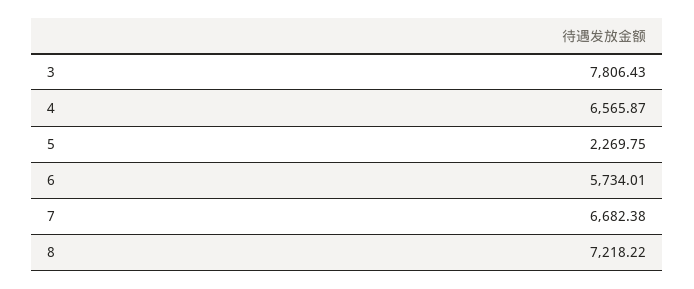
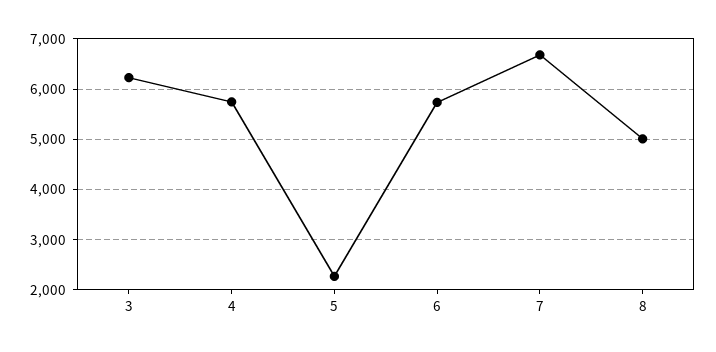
3: 7806.43 -> 6200
4: 6565.87 -> 5800
8: 7218.22 -> 5000

